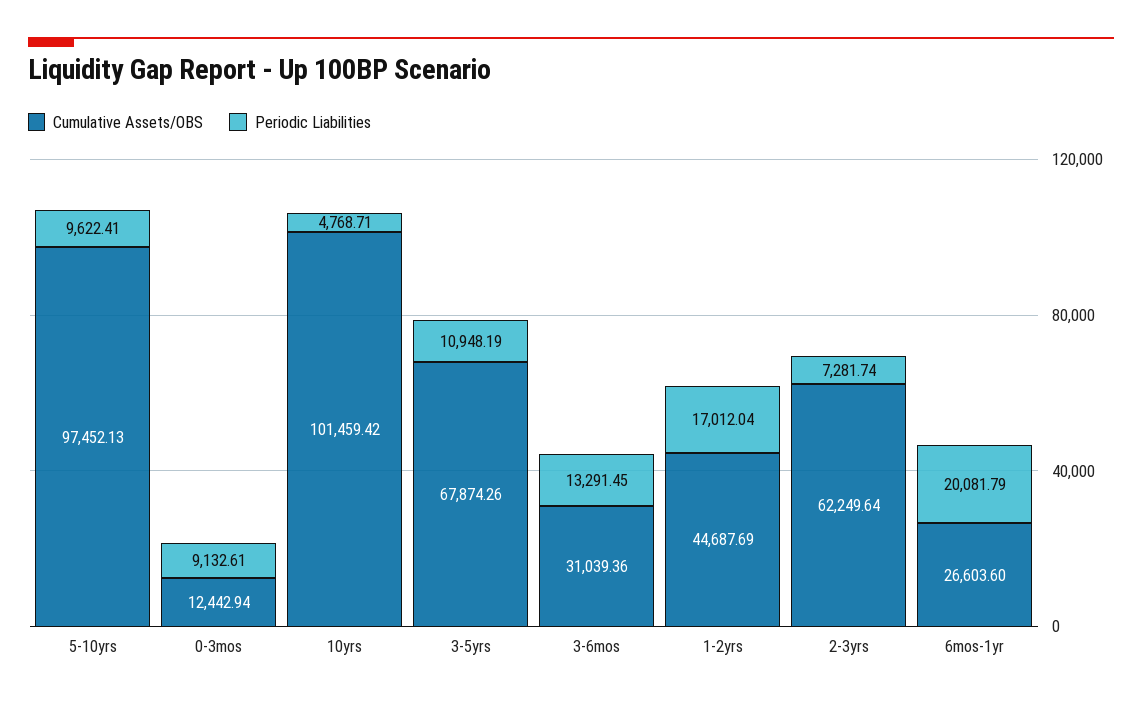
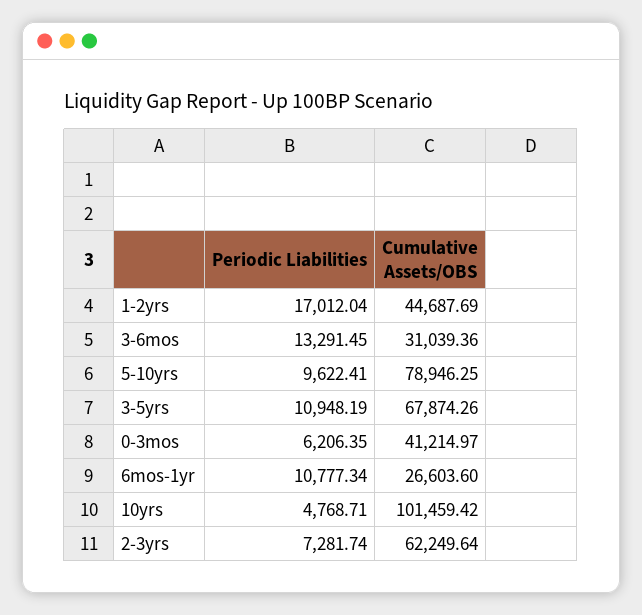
Cumulative Assets/OBS, 5-10yrs: 97452.13 -> 78946.25
Cumulative Assets/OBS, 0-3mos: 12442.94 -> 41214.97
Periodic Liabilities, 0-3mos: 9132.61 -> 6206.35
Periodic Liabilities, 6mos-1yr: 20081.79 -> 10777.34

